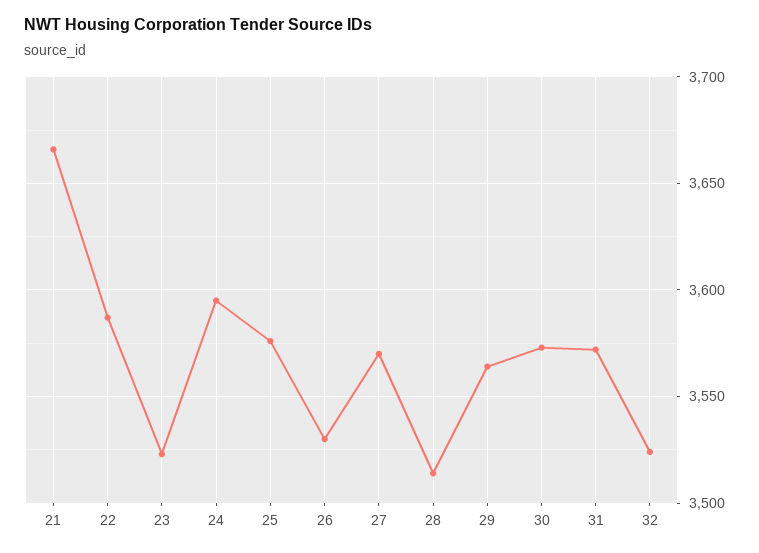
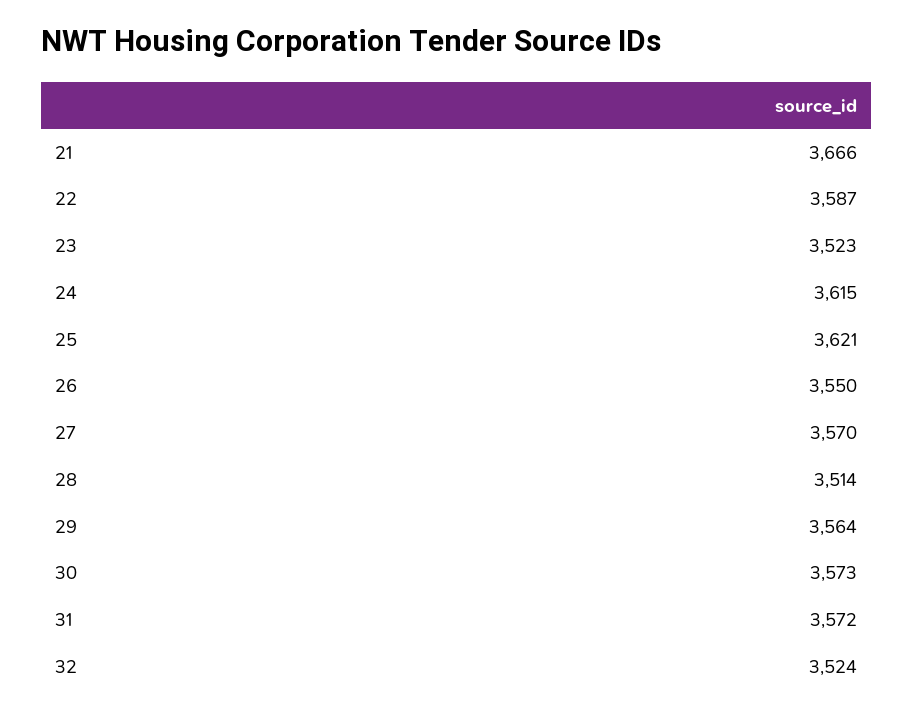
24: 3595 -> 3615
25: 3575 -> 3621
26: 3530 -> 3550

